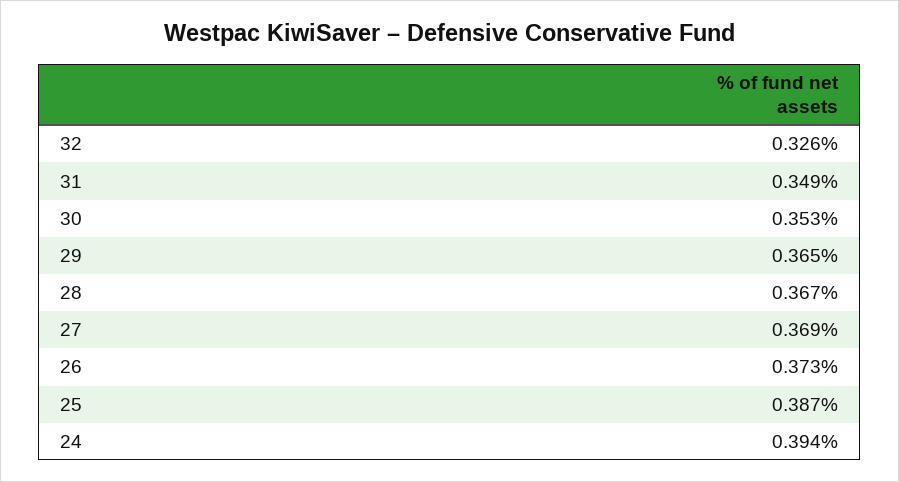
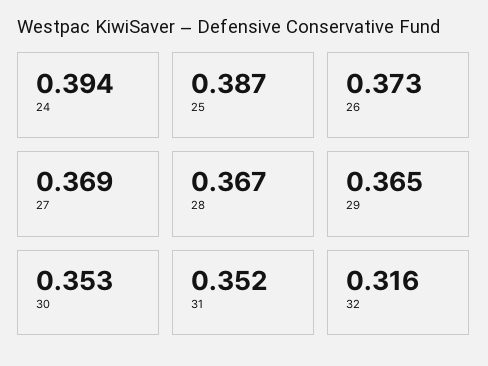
32: 0.326 -> 0.316
31: 0.349 -> 0.352

